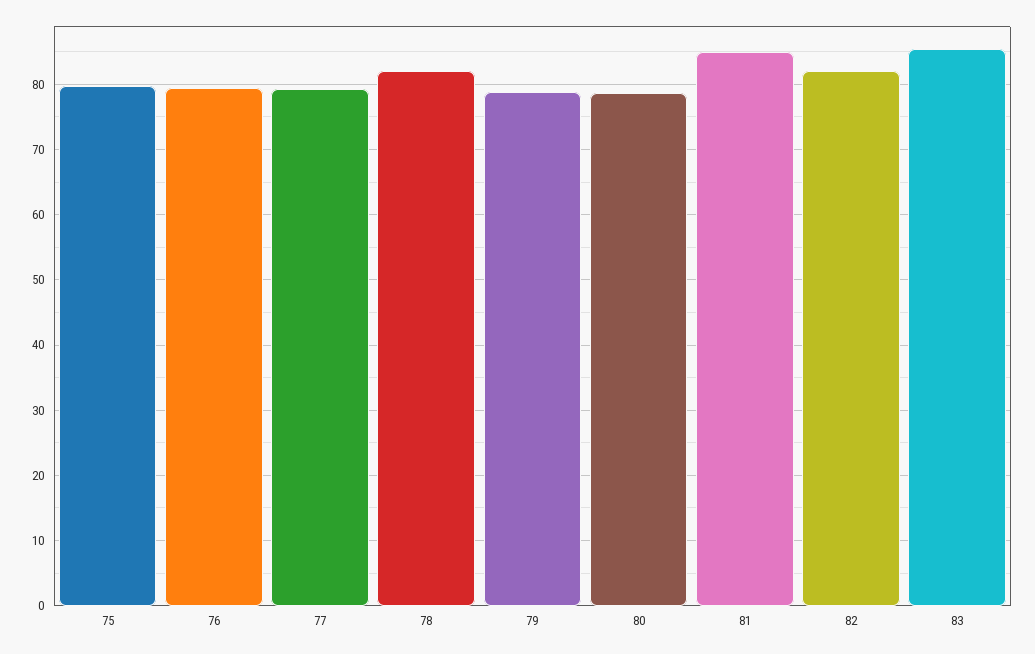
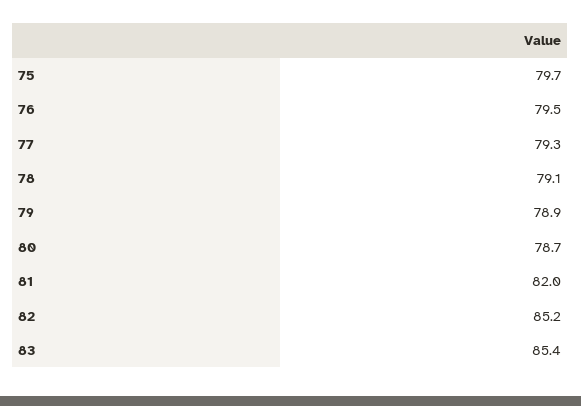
78: 82 -> 79.1
81: 85 -> 82
82: 82 -> 85.2

